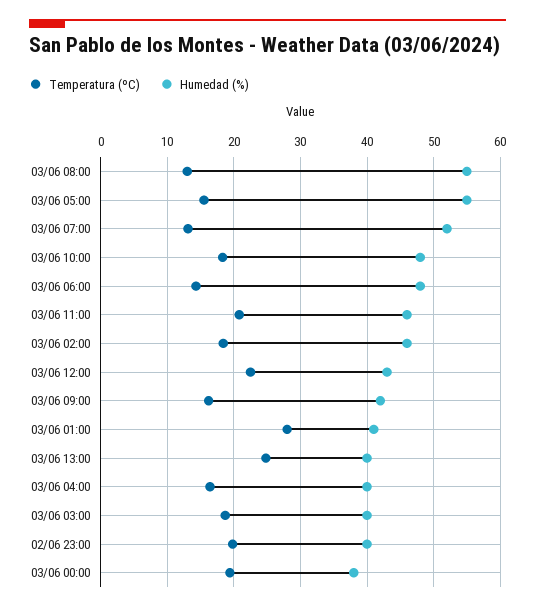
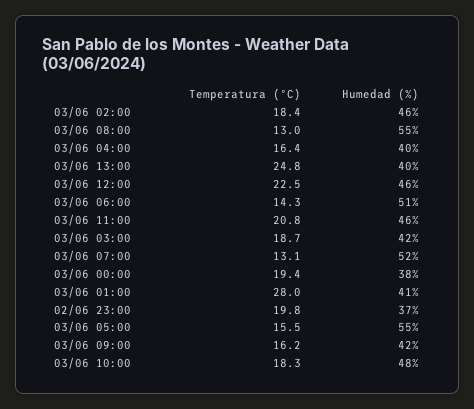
Humedad (%), 03/06 06:00: 48 -> 51
Humedad (%), 03/06 12:00: 43 -> 46
Humedad (%), 03/06 03:00: 40 -> 42
Humedad (%), 02/06 23:00: 40 -> 37

